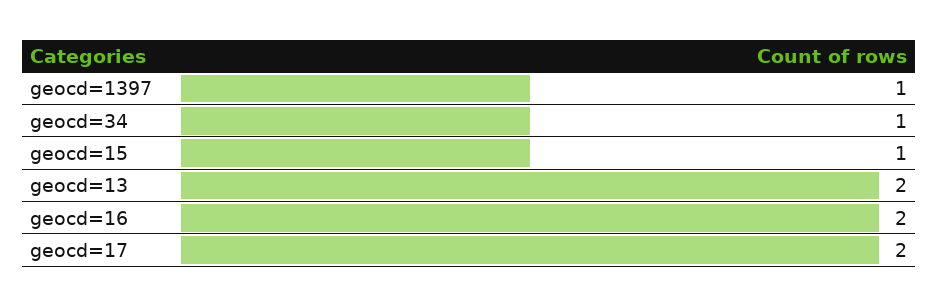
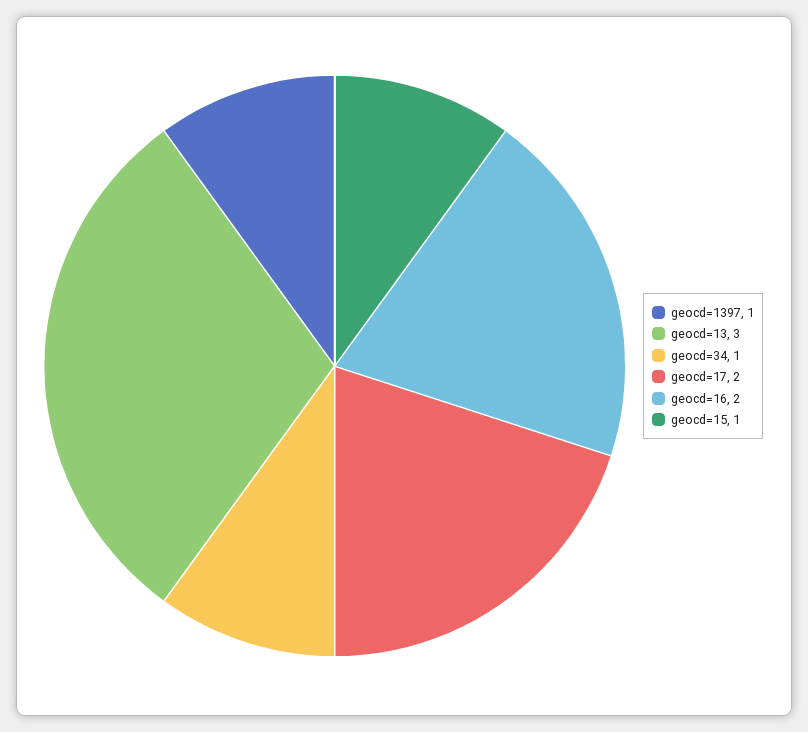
geocd=13: 2 -> 3

